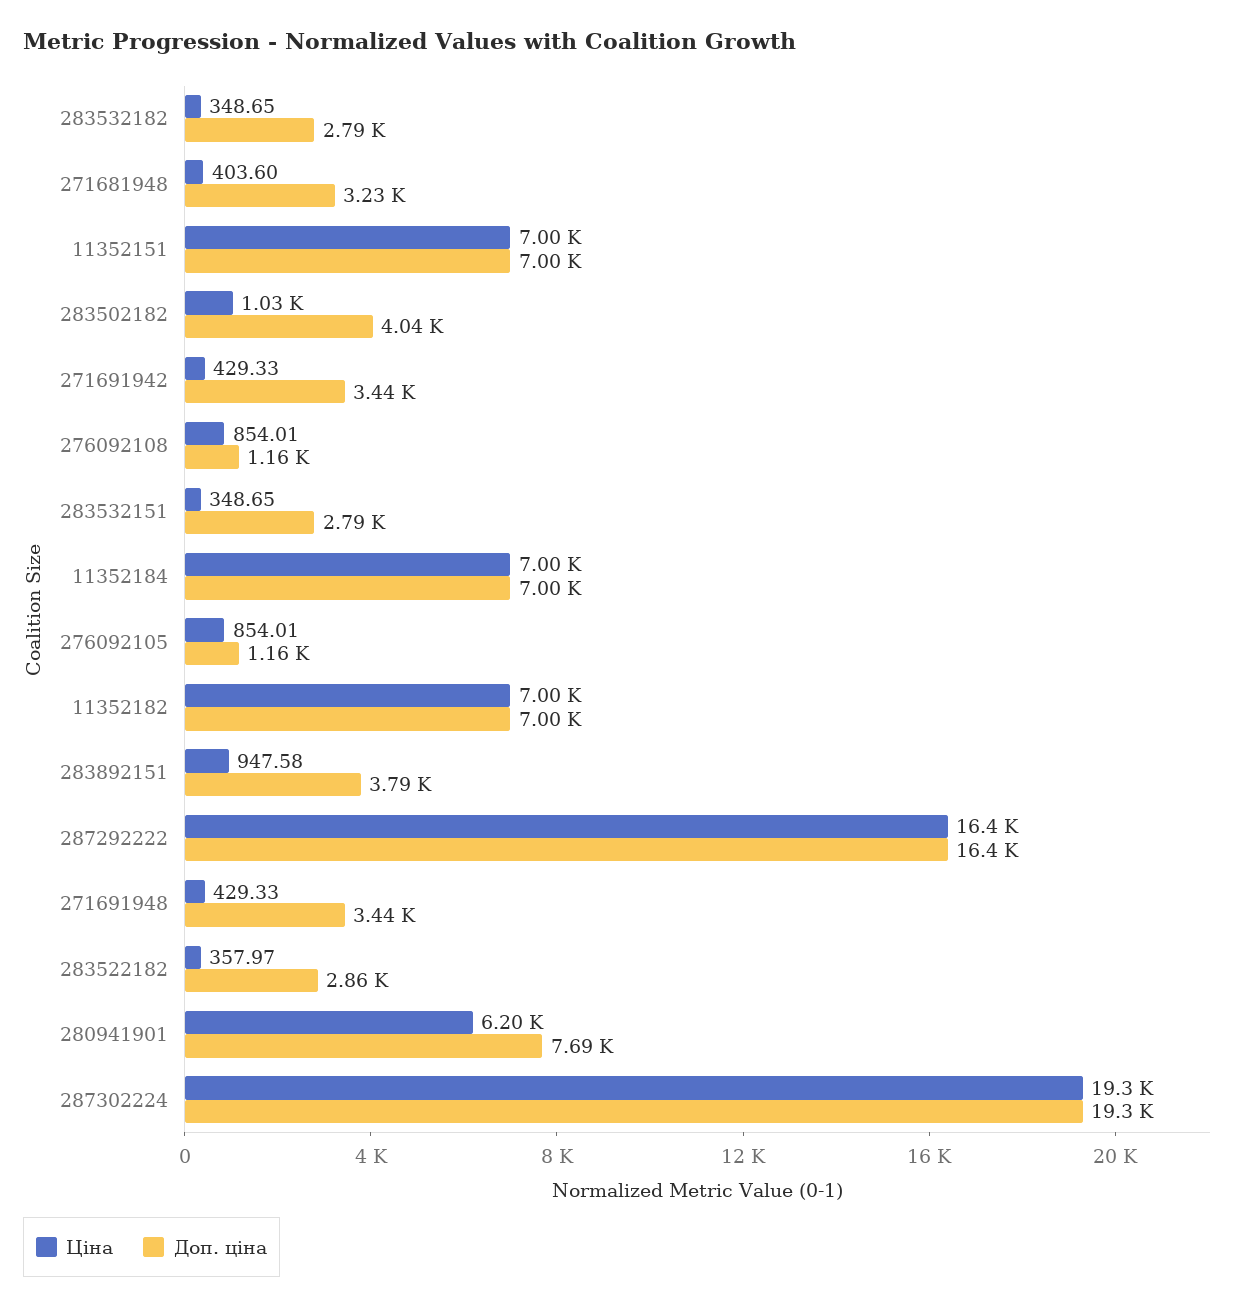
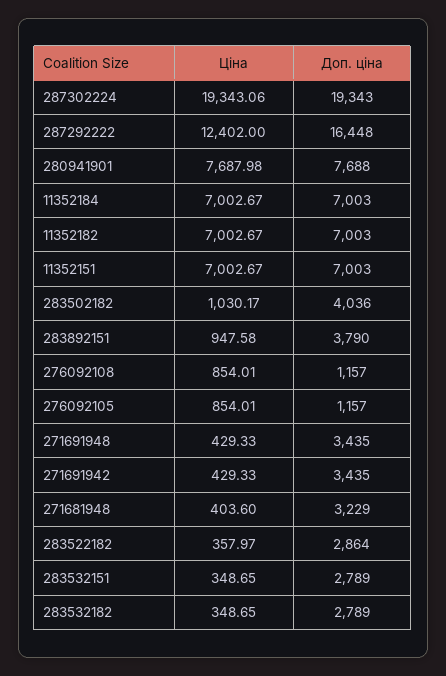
Ціна, 287292222: 16400 -> 12402
Ціна, 280941901: 6200 -> 7687.98

